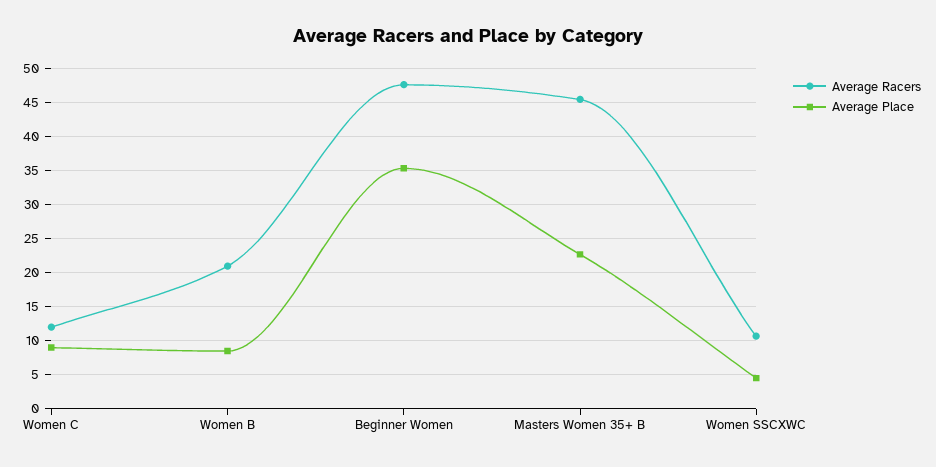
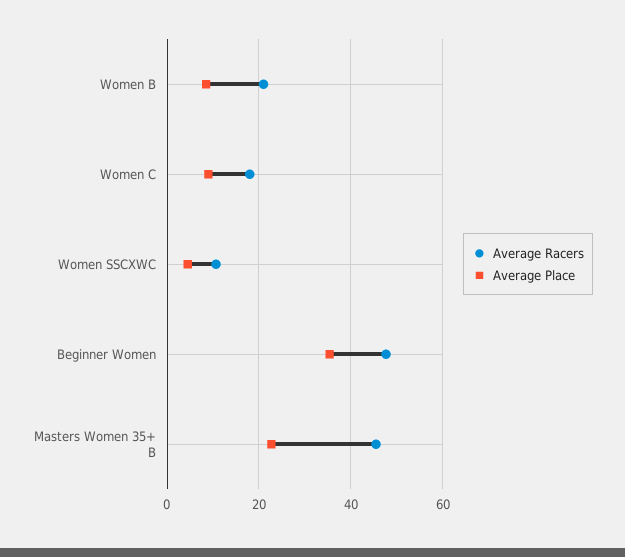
Average Racers, Women C: 12 -> 18

